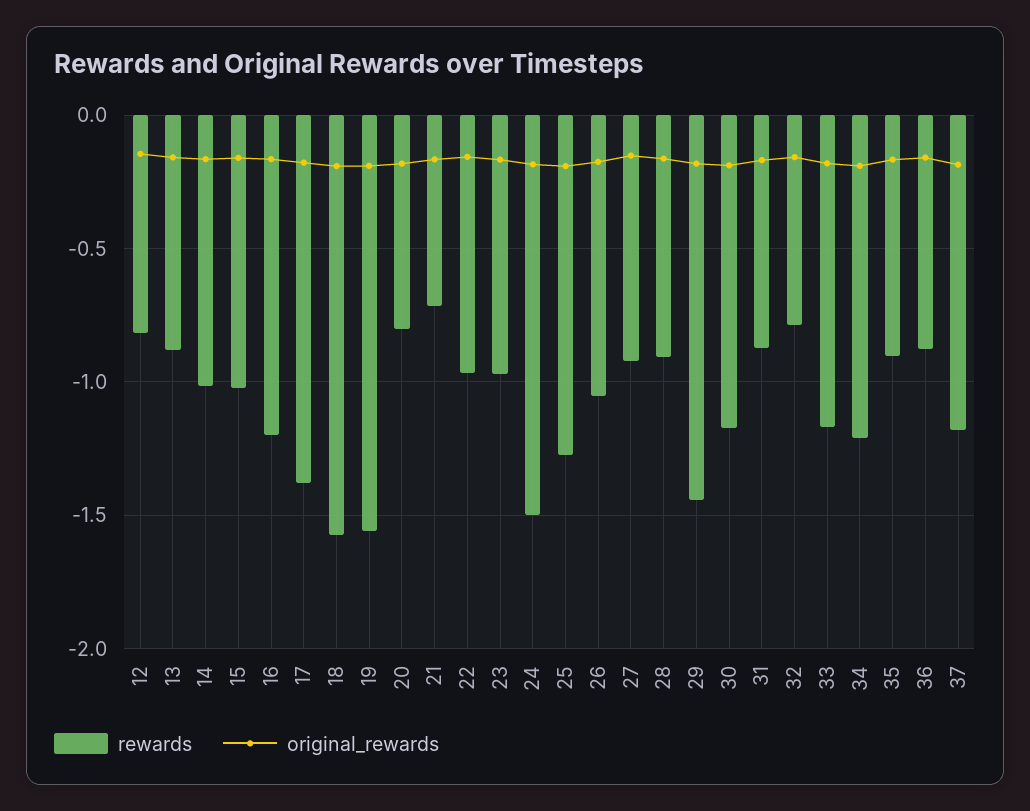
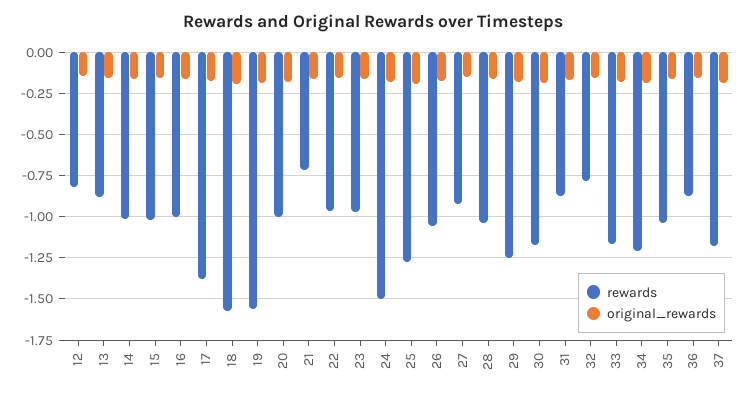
rewards, 16: -1.2 -> -1
rewards, 20: -0.8 -> -1
rewards, 28: -0.9 -> -1.05
rewards, 29: -1.45 -> -1.25
rewards, 35: -0.9 -> -1.05

